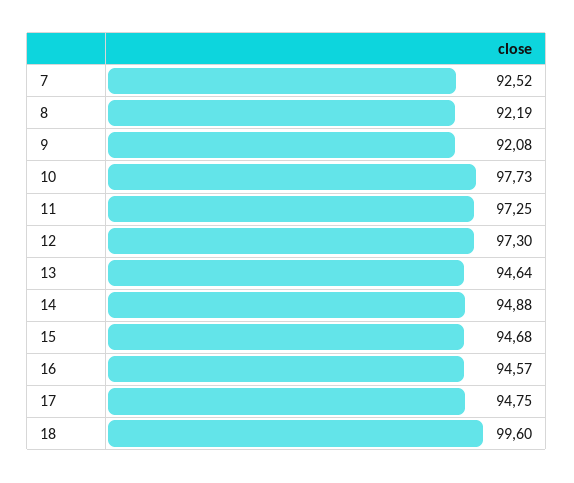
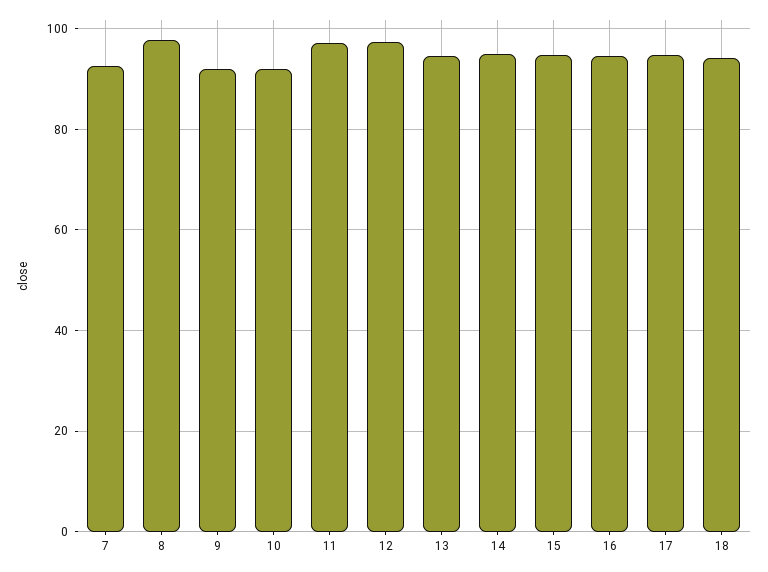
8: 92.19 -> 98
10: 97.73 -> 92
18: 99.6 -> 94

